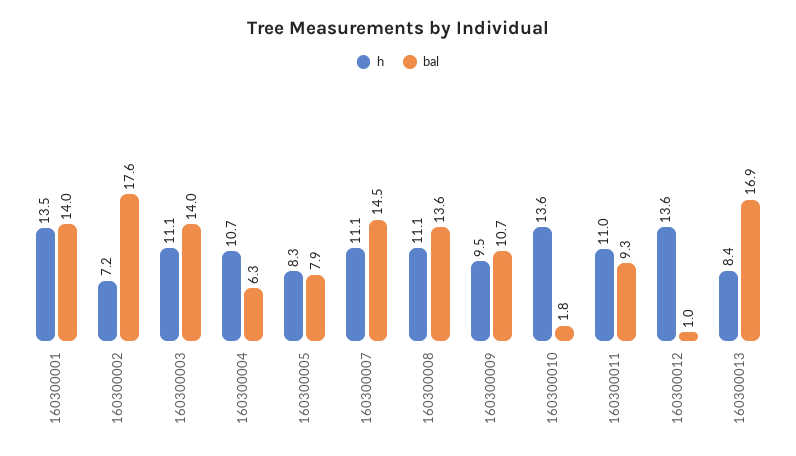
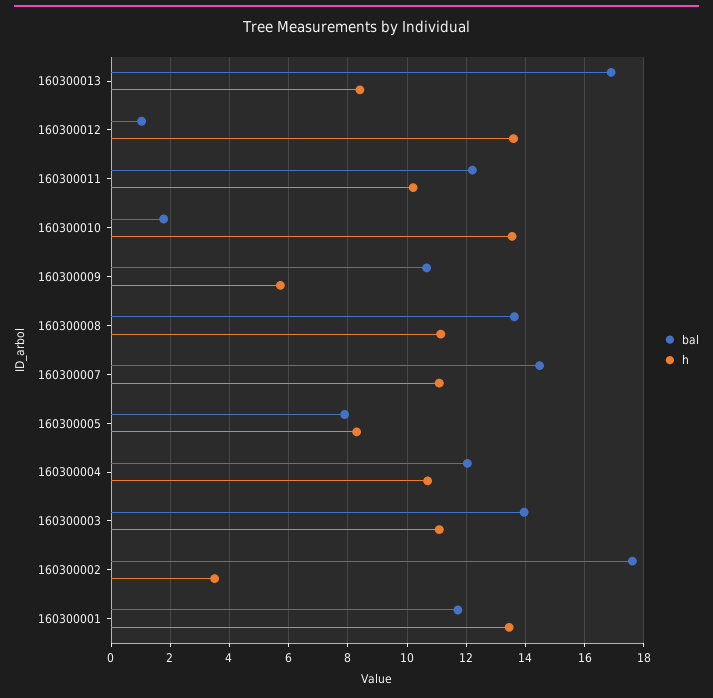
bal, 160300001: 14 -> 11.75
h, 160300002: 7.2 -> 3.5
bal, 160300004: 6.3 -> 12
h, 160300009: 9.5 -> 5.75
h, 160300011: 11 -> 10.25
bal, 160300011: 9.3 -> 12.25

